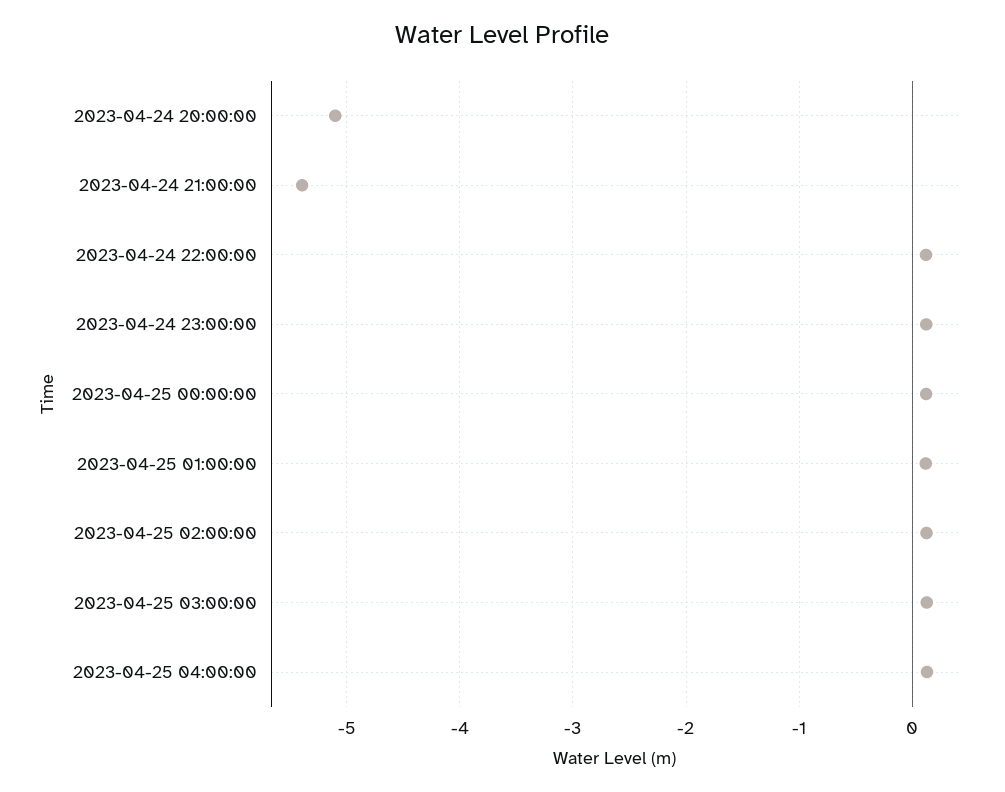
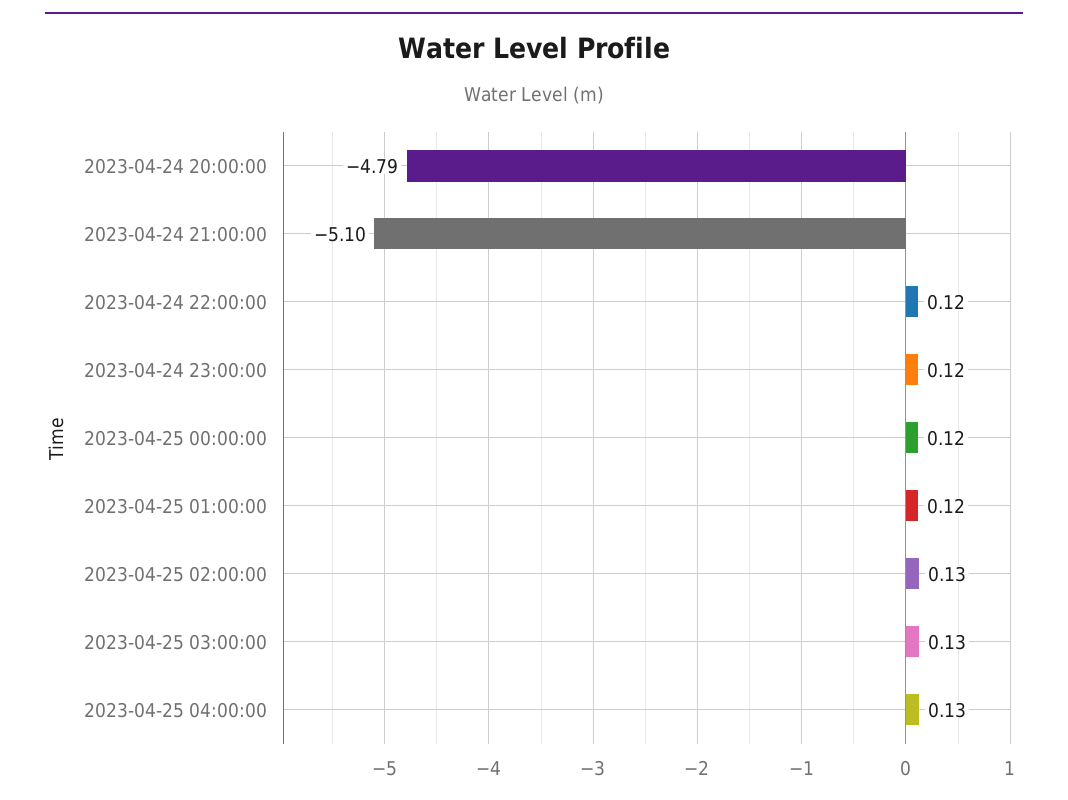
2023-04-24 20:00:00: -5.1 -> -4.79
2023-04-24 21:00:00: -5.4 -> -5.1

